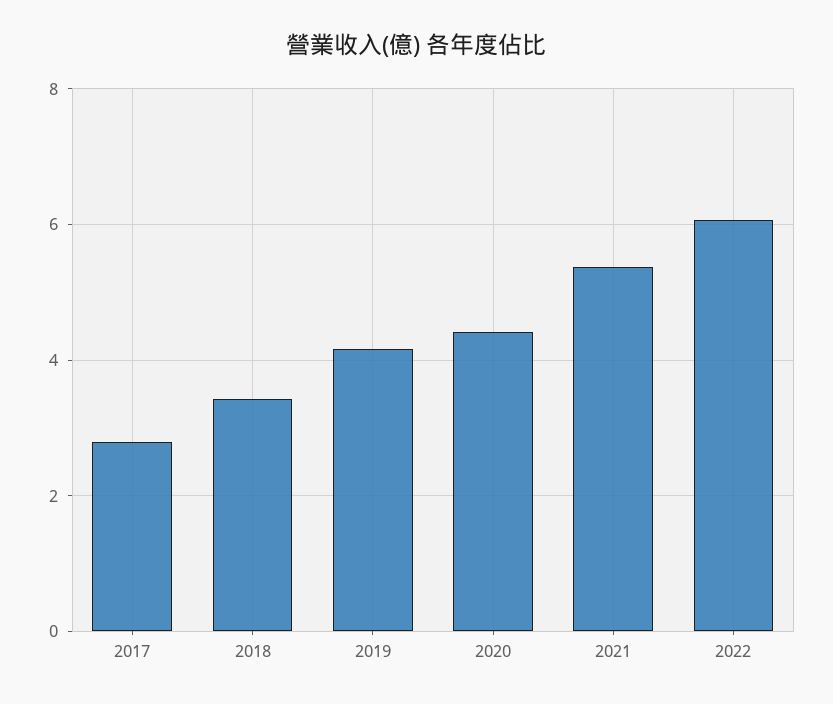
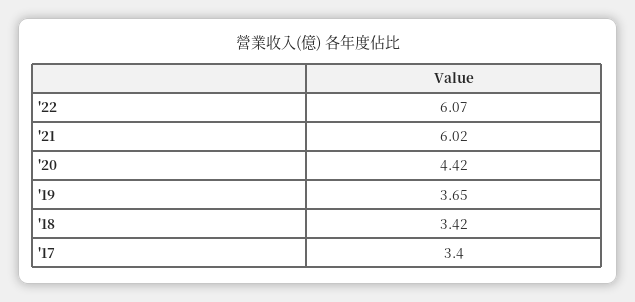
2017: 2.8 -> 3.4
2019: 4.2 -> 3.65
2021: 5.4 -> 6.02

